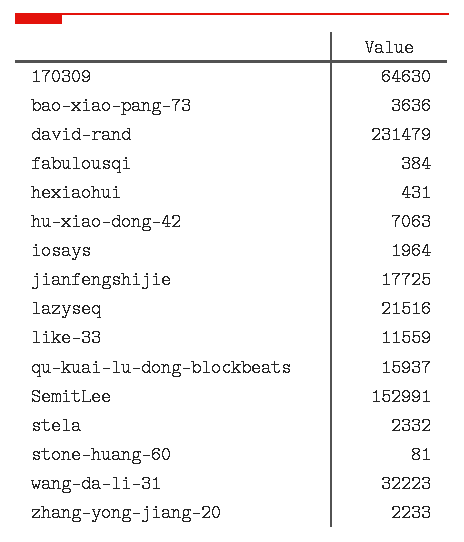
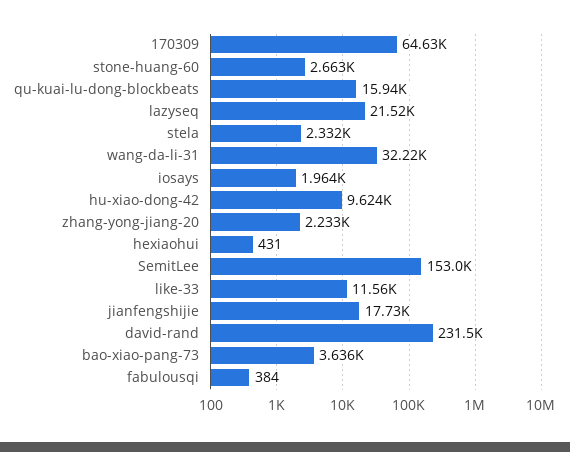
hu-xiao-dong-42: 7063 -> 9624
stone-huang-60: 81 -> 2663

